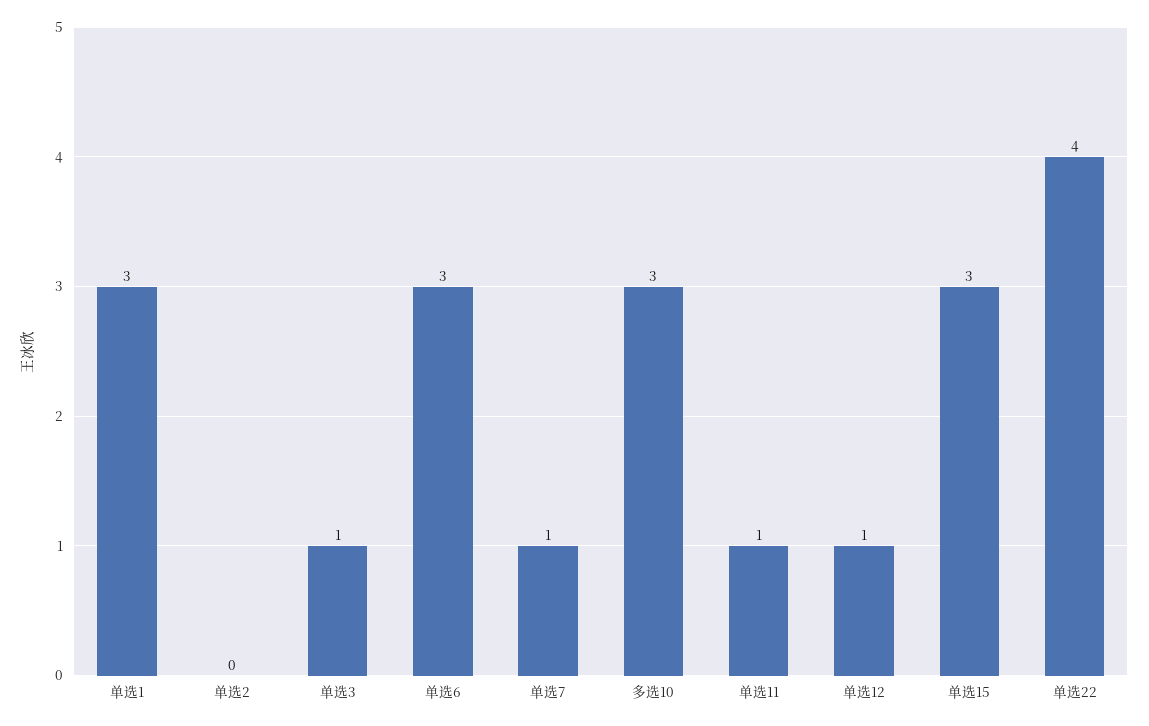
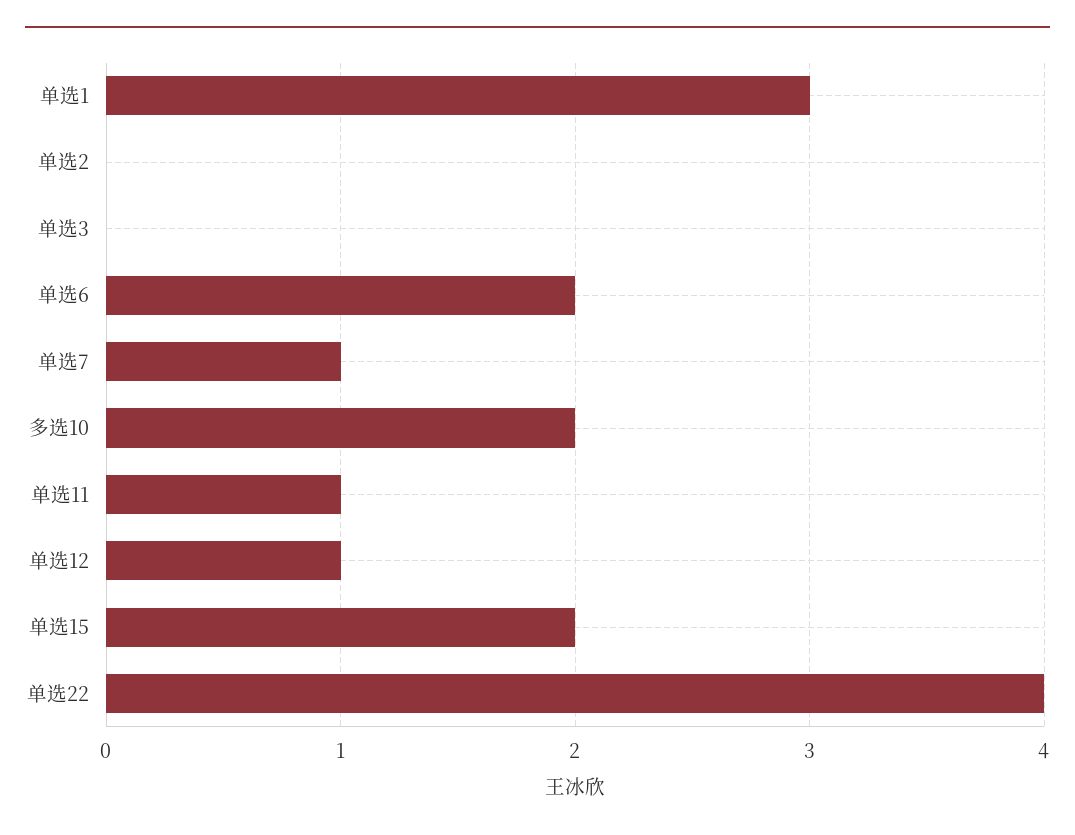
单选3: 1 -> 0
单选6: 3 -> 2
多选10: 3 -> 2
单选15: 3 -> 2

